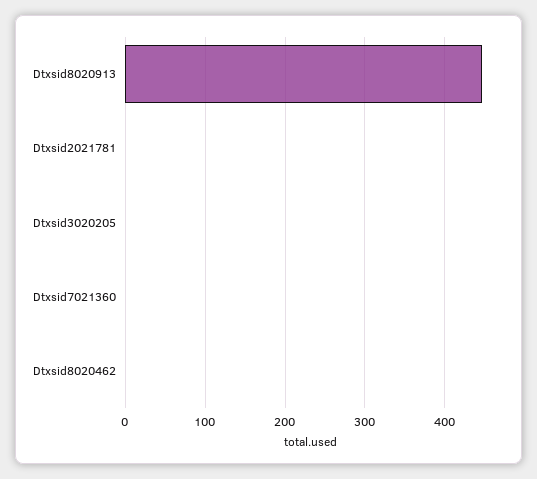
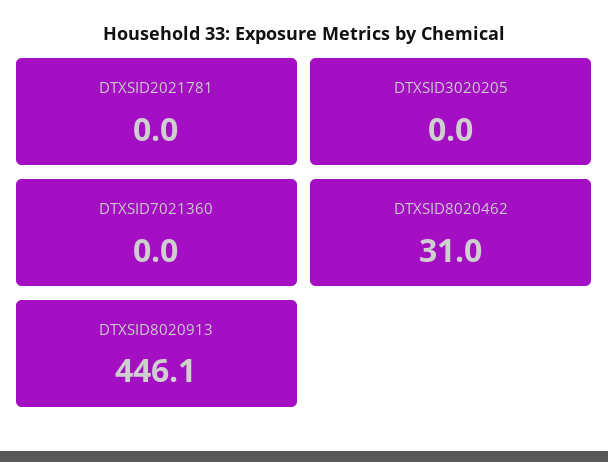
Dtxsid8020462: 0 -> 31

